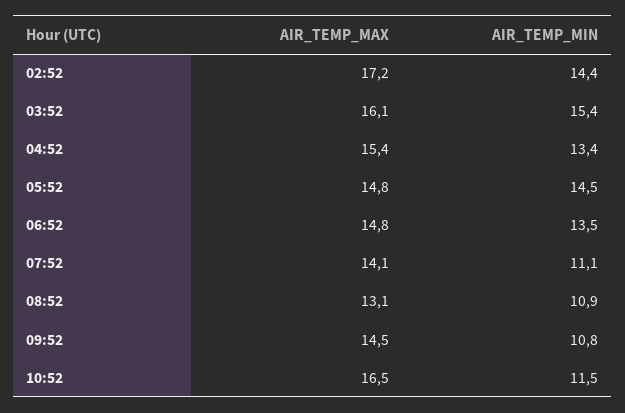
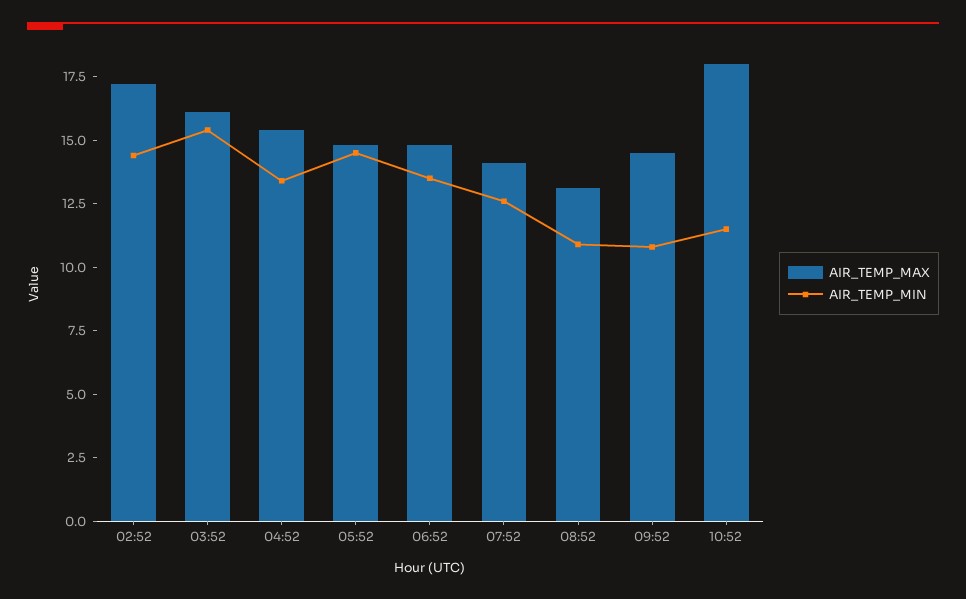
AIR_TEMP_MIN, 07:52: 11.1 -> 12.5
AIR_TEMP_MAX, 10:52: 16.5 -> 18

